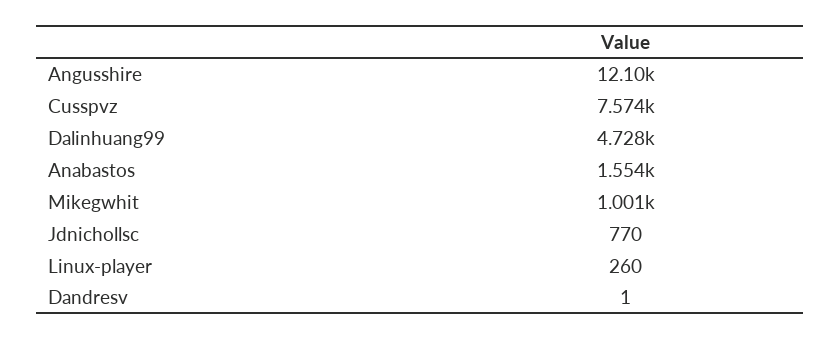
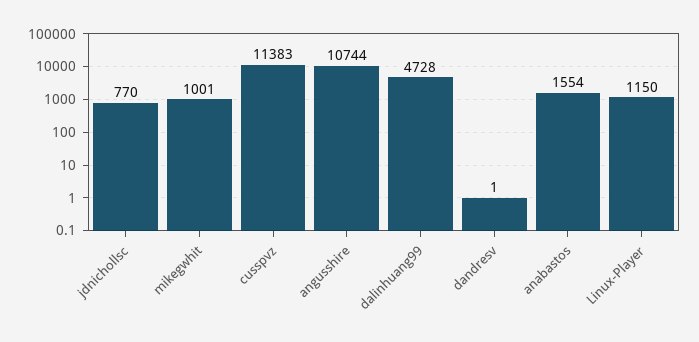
Angusshire: 12100 -> 10744
Cusspvz: 7574 -> 11383
Linux-player: 260 -> 1150

